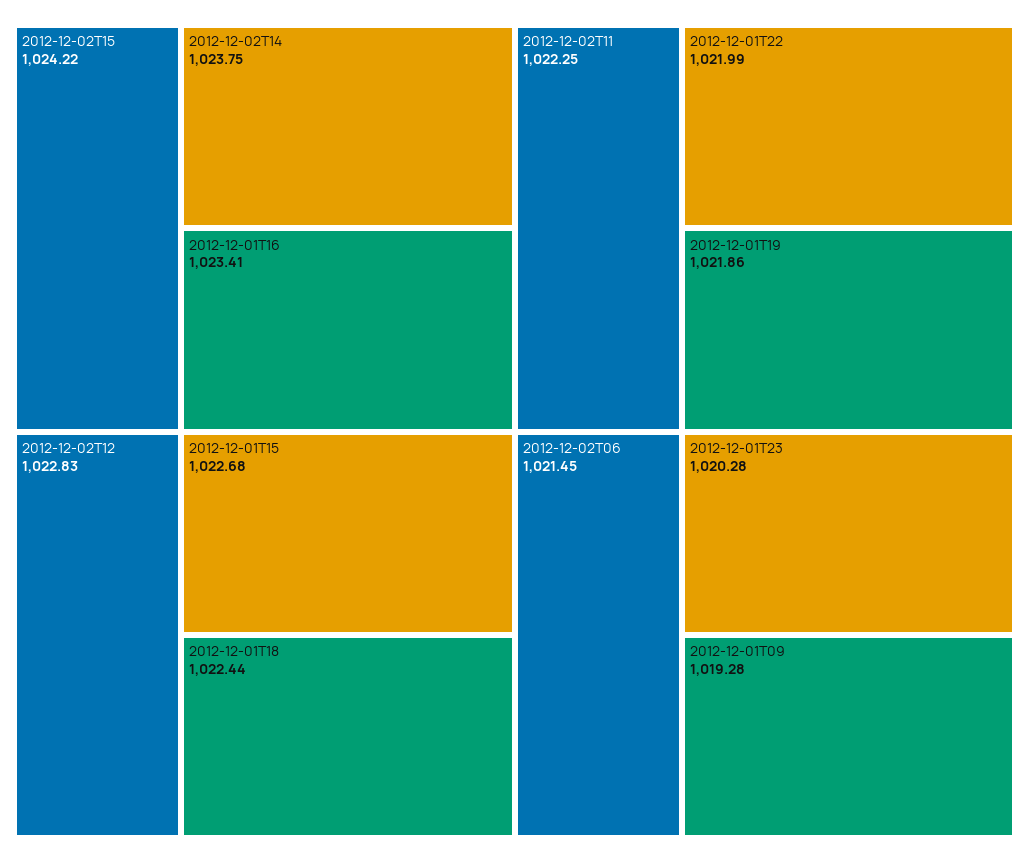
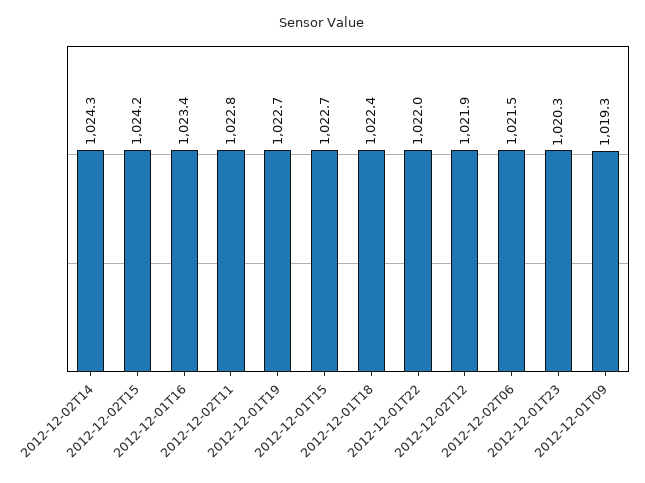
2012-12-02T14: 1023.75 -> 1024.3
2012-12-02T12: 1022.83 -> 1021.9
2012-12-02T11: 1022.25 -> 1022.8
2012-12-01T19: 1021.86 -> 1022.7

